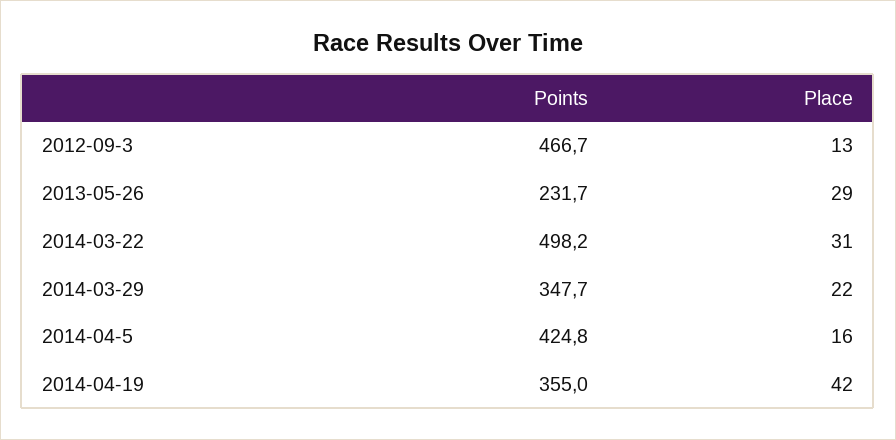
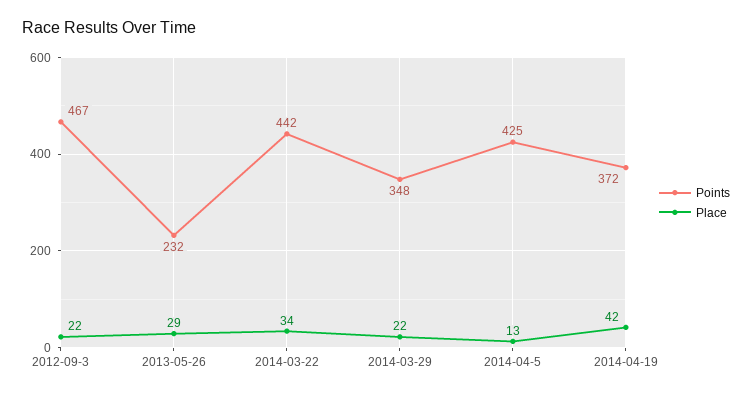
Place, 2012-09-3: 13 -> 22
Points, 2014-03-22: 498.2 -> 442
Place, 2014-03-22: 31 -> 34
Place, 2014-04-5: 16 -> 13
Points, 2014-04-19: 355 -> 372

